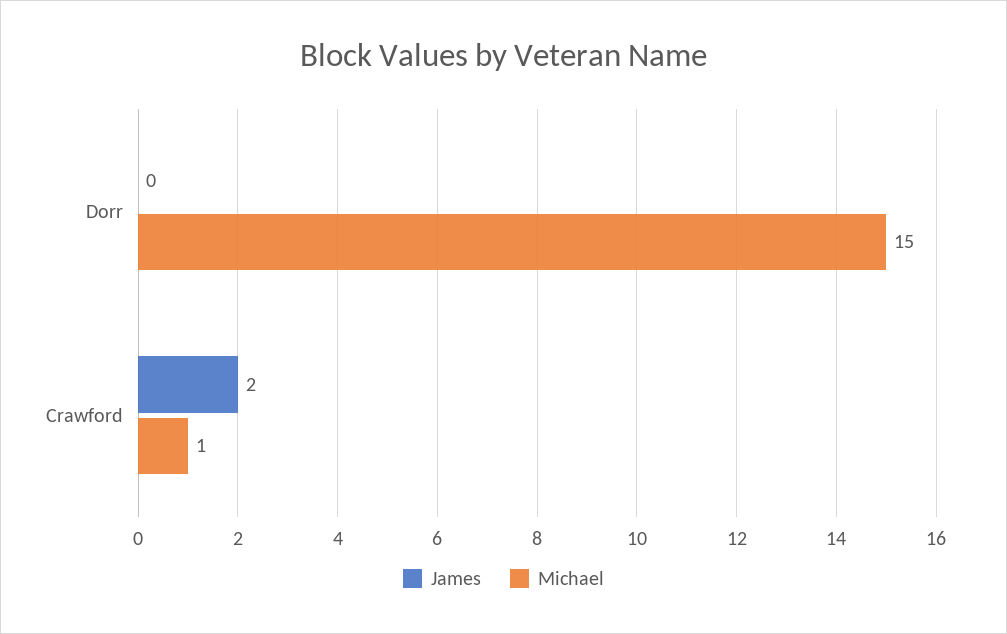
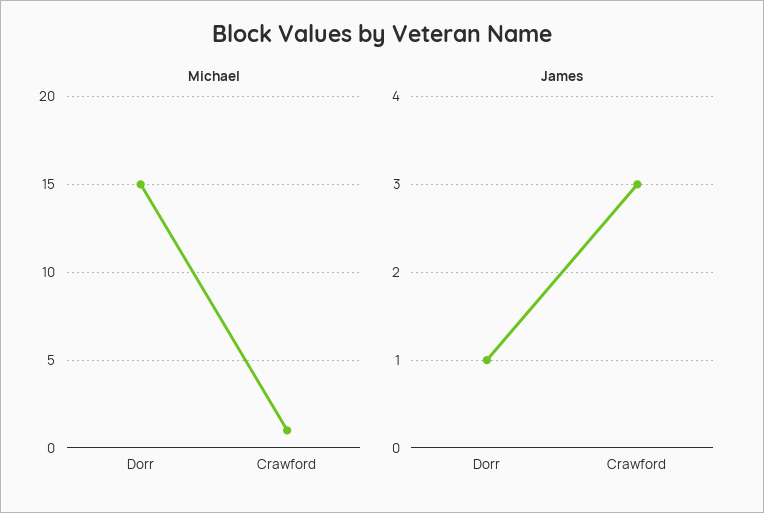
James, Dorr: 0 -> 1
James, Crawford: 2 -> 3

